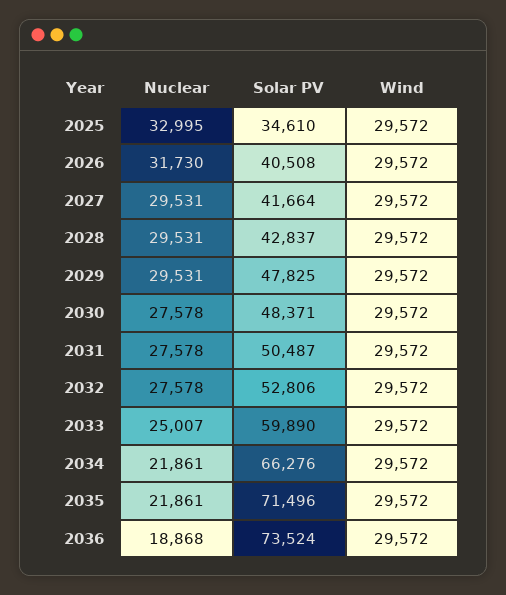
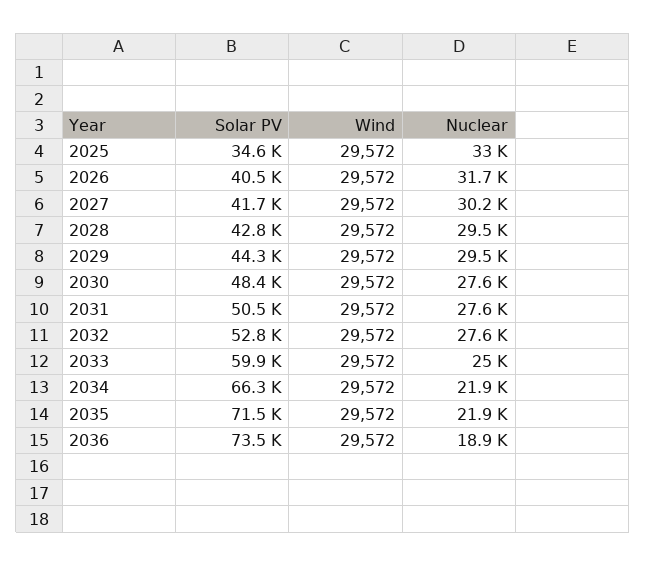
Nuclear, 2027: 29531 -> 30200
Solar PV, 2029: 47825 -> 44300

